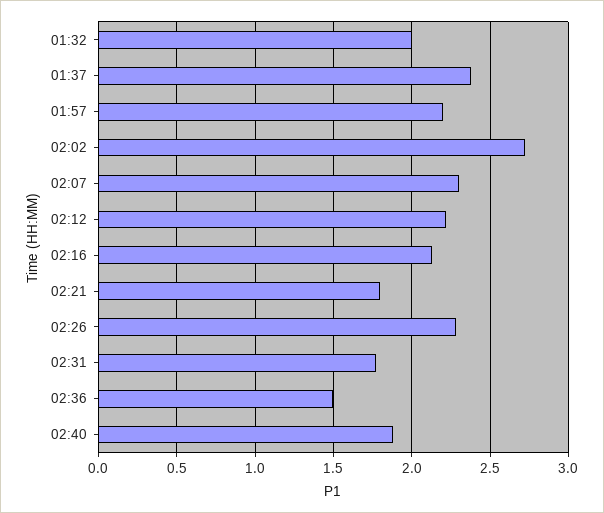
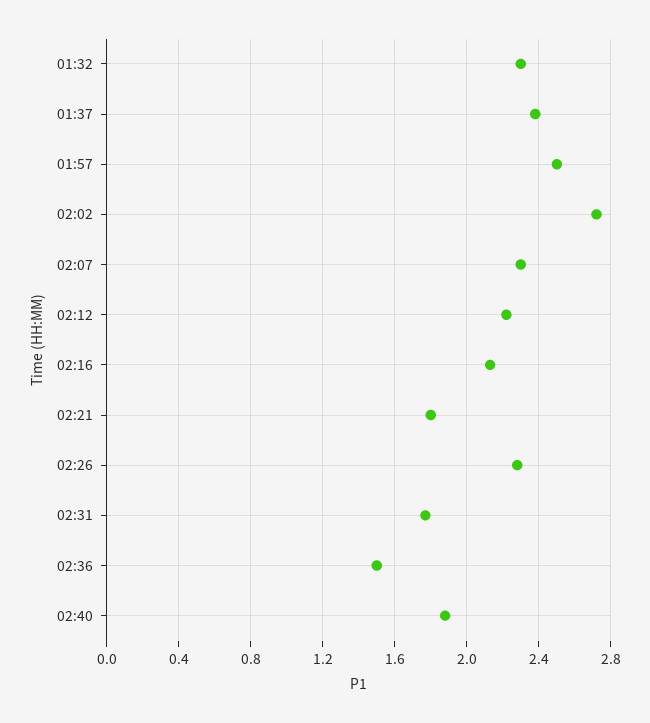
01:32: 2 -> 2.3
01:57: 2.2 -> 2.5

